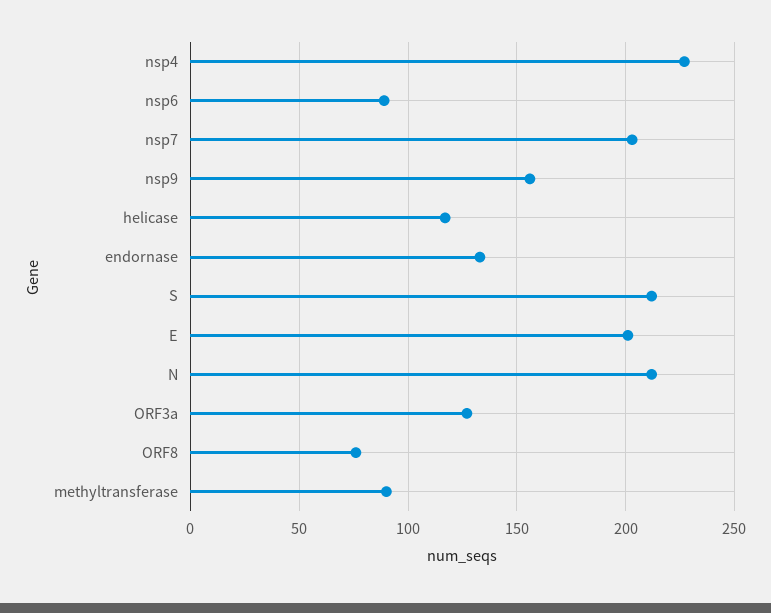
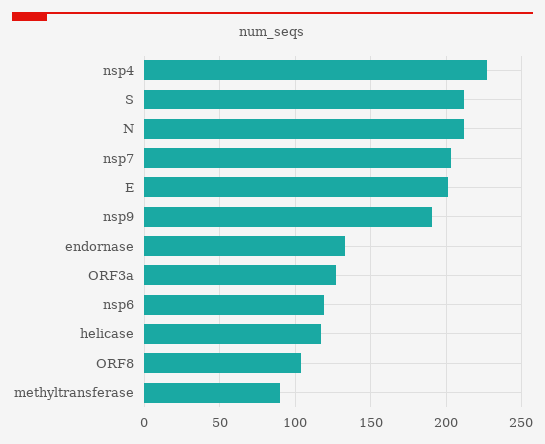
nsp6: 90 -> 120
nsp9: 155 -> 190
ORF8: 75 -> 105

